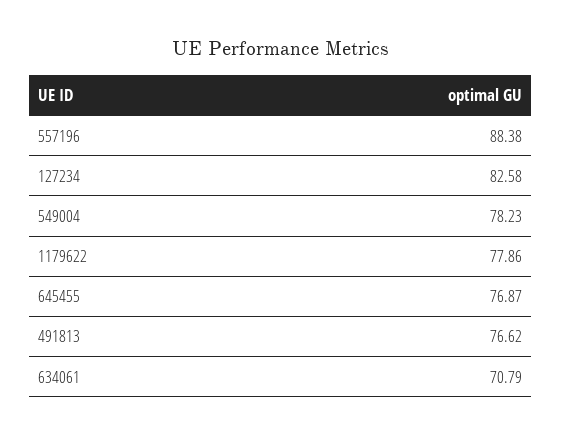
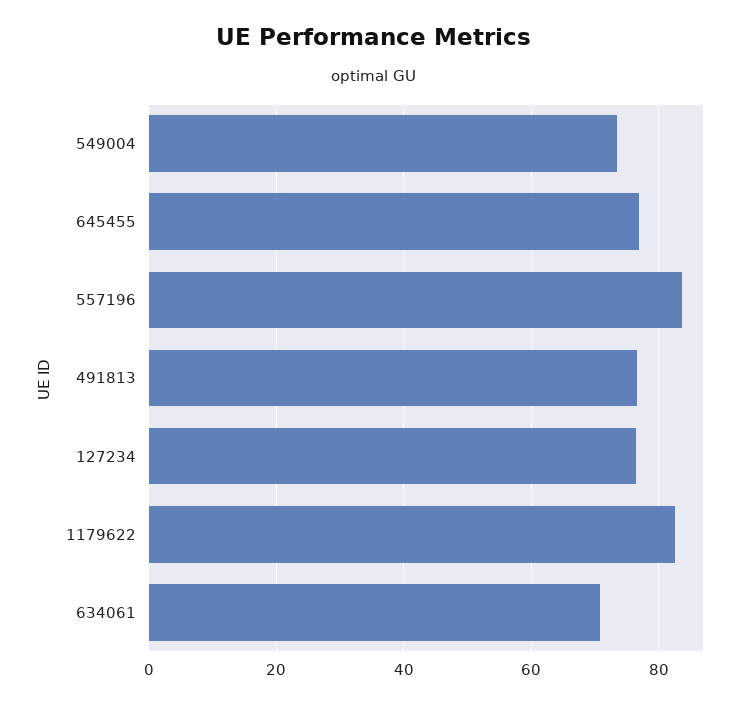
557196: 88.38 -> 84
127234: 82.58 -> 76
549004: 78.23 -> 74
1179622: 77.86 -> 82

